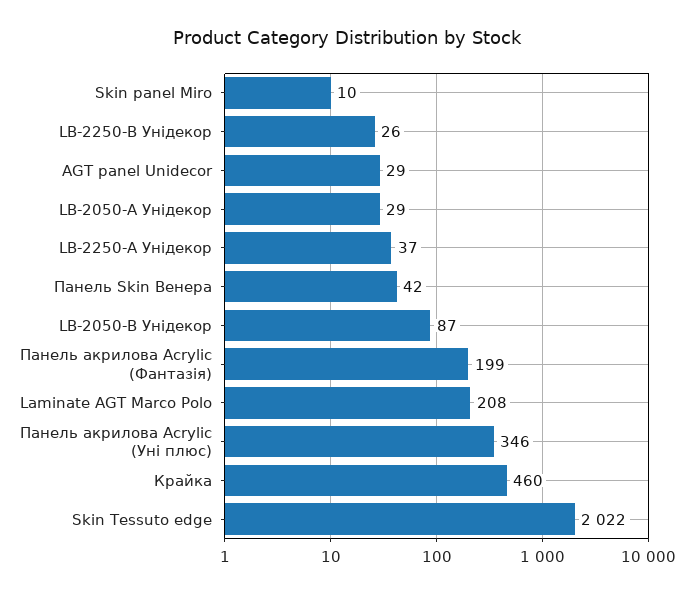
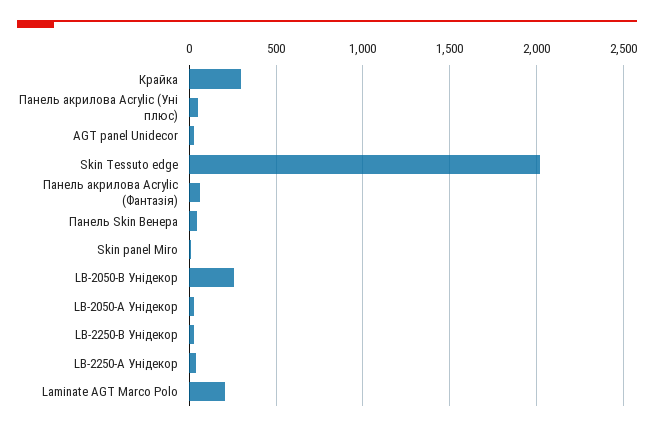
LB-2050-В Унідекор: 87 -> 250
Панель акрилова Acrylic (Фантазія): 199 -> 50
Панель акрилова Acrylic (Уні плюс): 346 -> 50
Крайка: 460 -> 300

